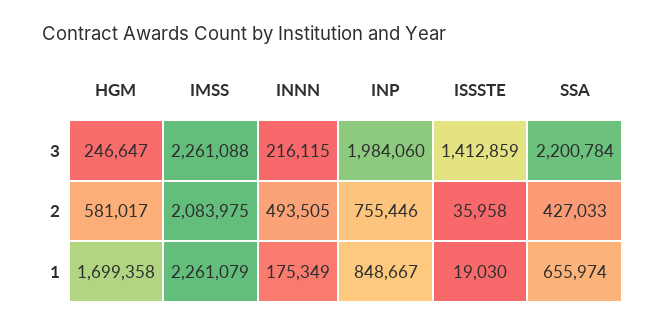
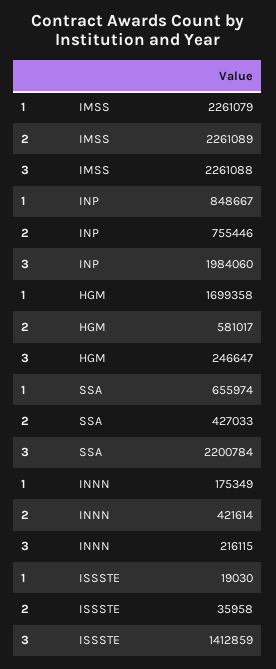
IMSS, 2: 2083975 -> 2261089
INNN, 2: 493505 -> 421614

